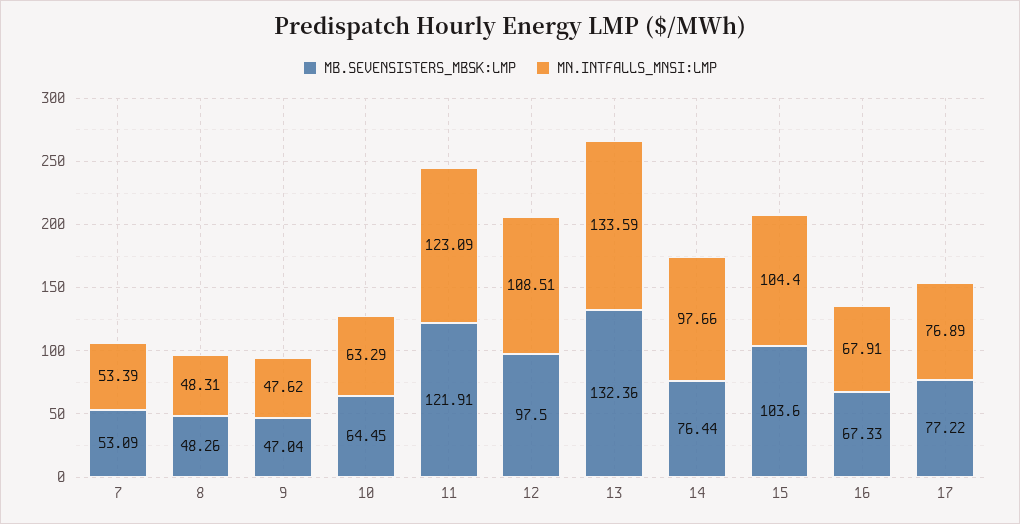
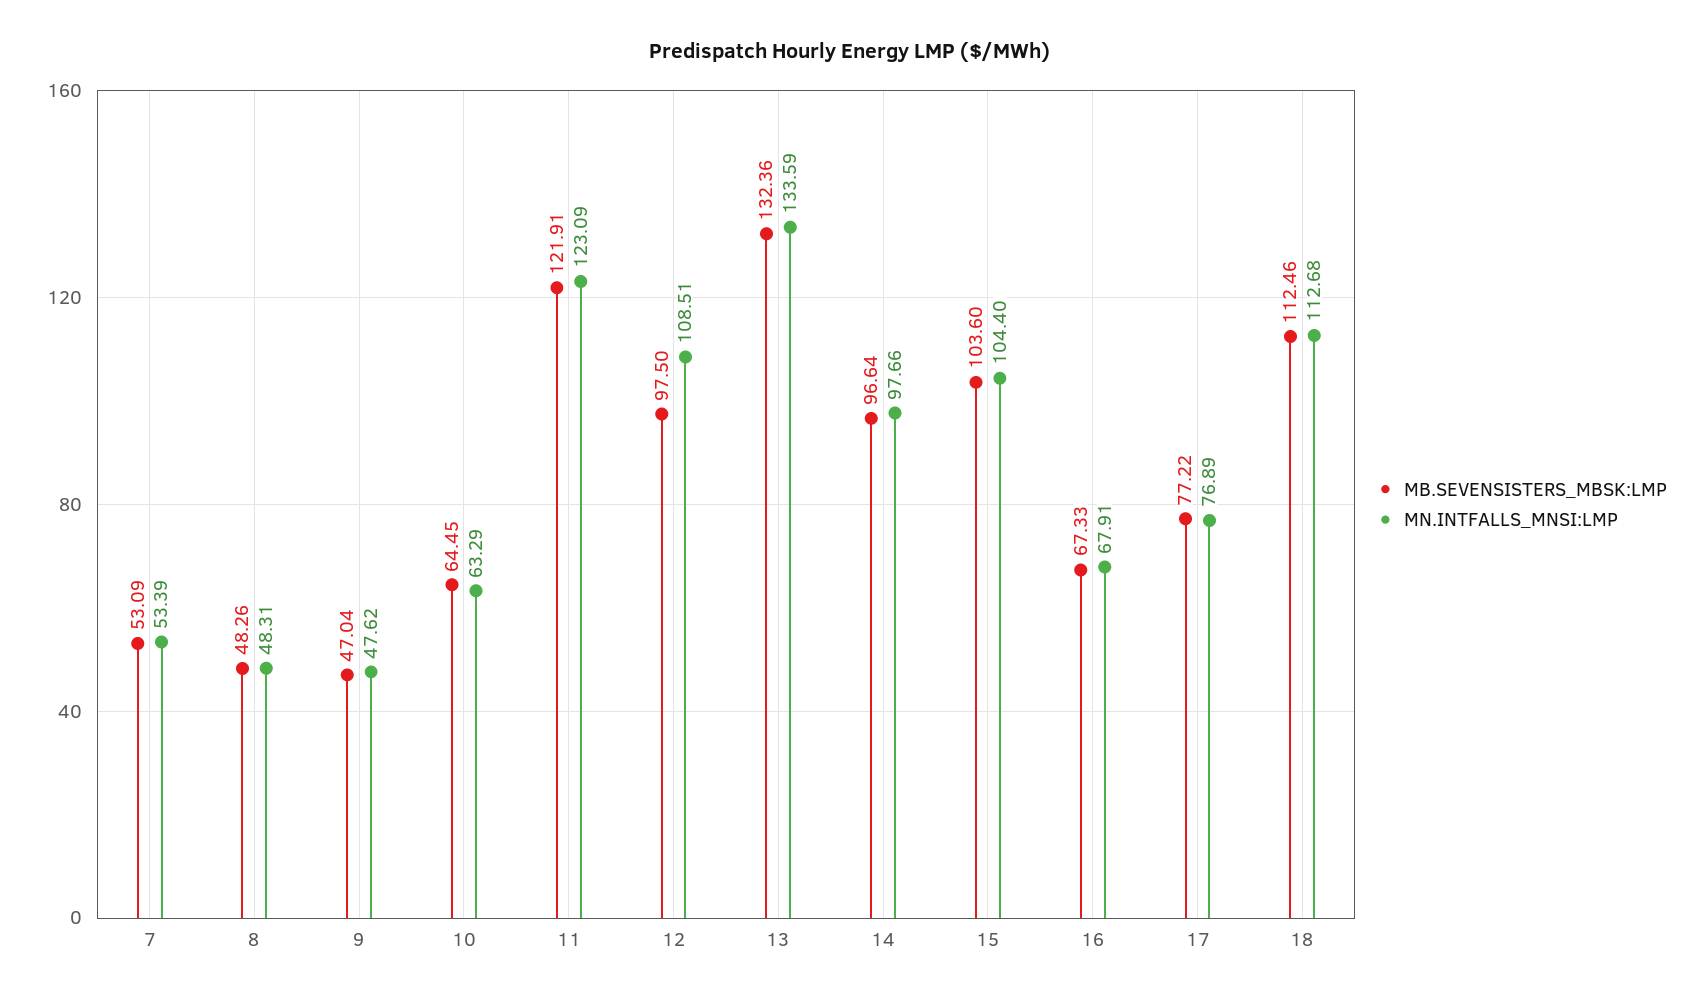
MB.SEVENSISTERS_MBSK:LMP, 14: 76.44 -> 96.64
MB.SEVENSISTERS_MBSK:LMP, 18: none -> 112.46
MN.INTFALLS_MNSI:LMP, 18: none -> 112.68

